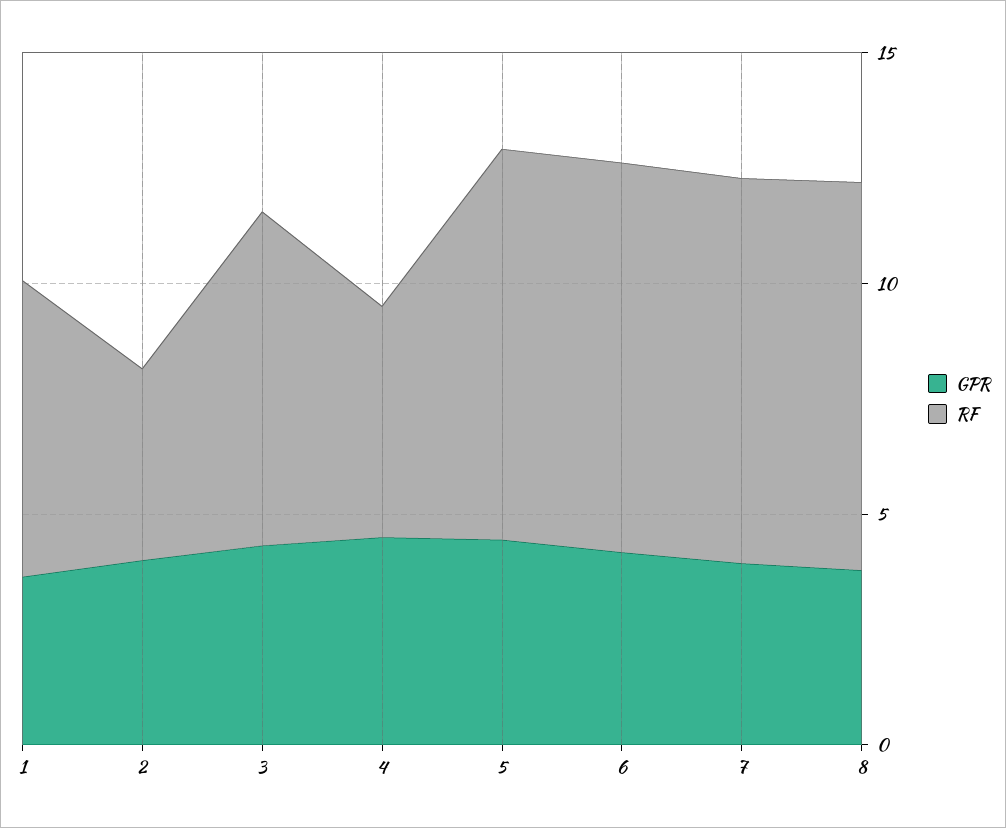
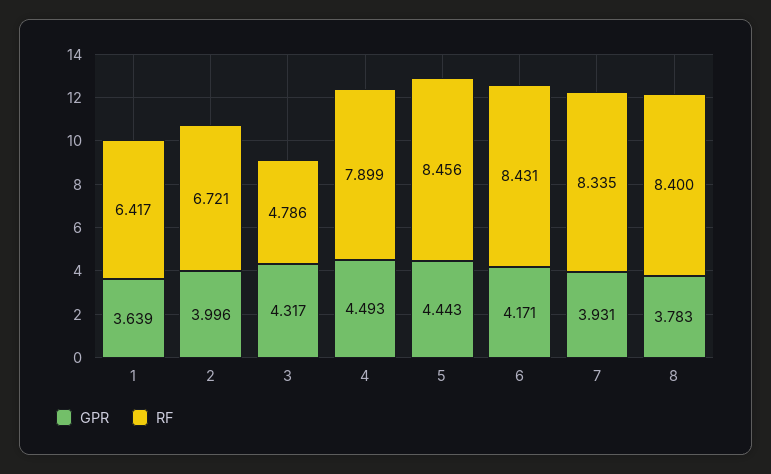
RF, 2: 4 -> 6.721
RF, 3: 7 -> 4.786
RF, 4: 5 -> 7.899

